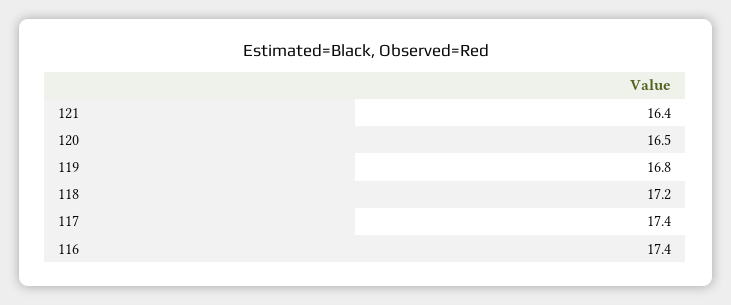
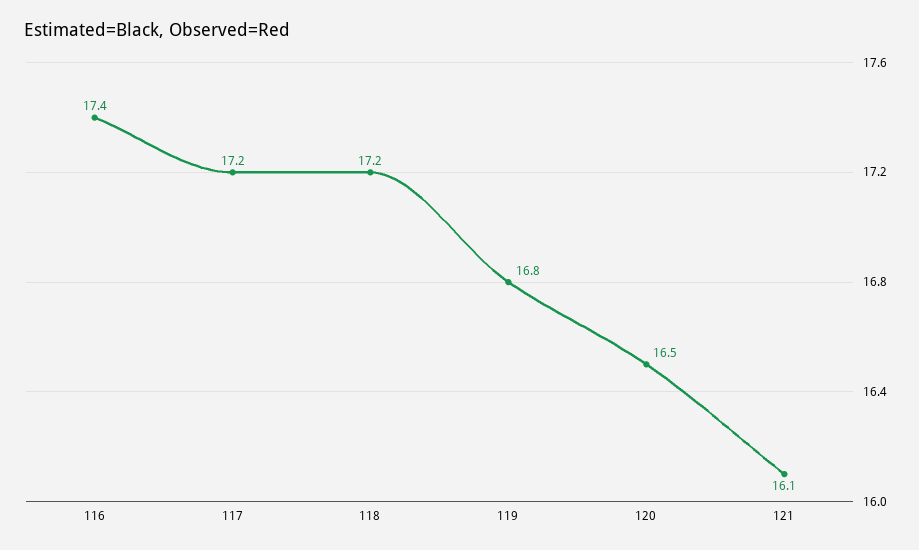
121: 16.4 -> 16.1
117: 17.4 -> 17.2

